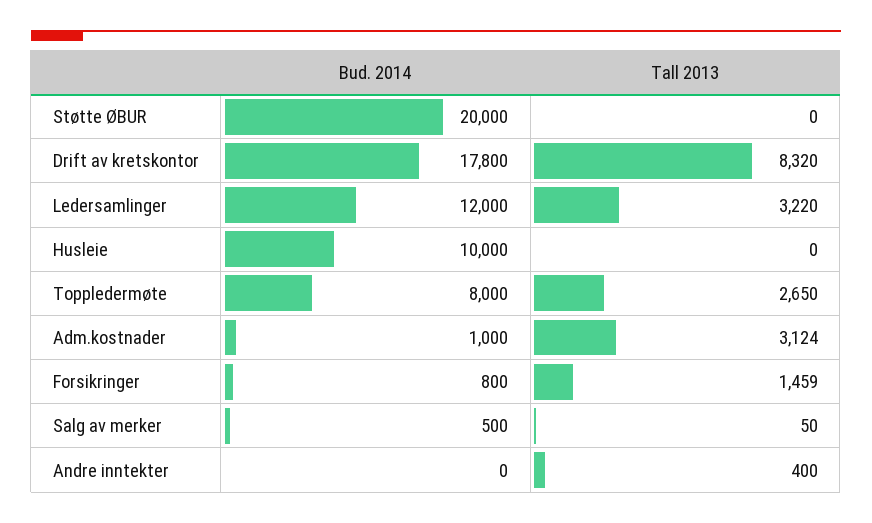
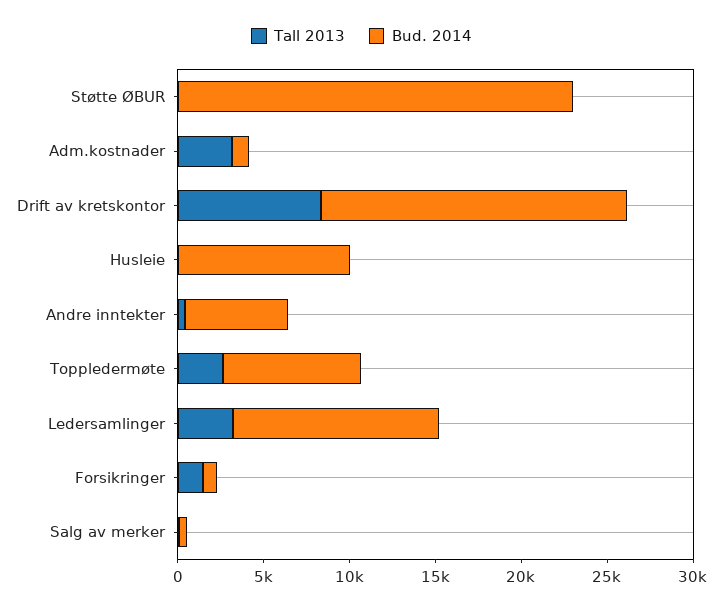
Bud. 2014, Støtte ØBUR: 20000 -> 23000
Bud. 2014, Andre inntekter: 0 -> 6000

